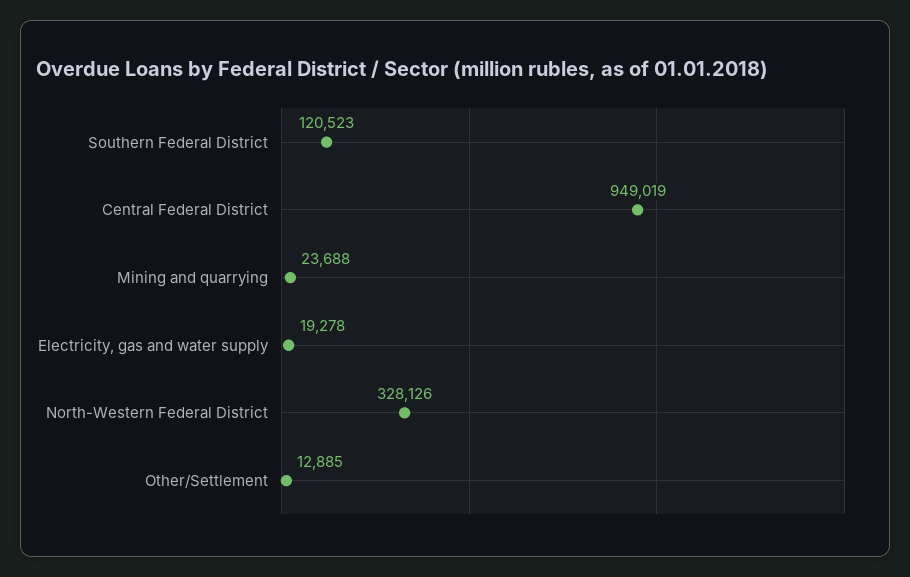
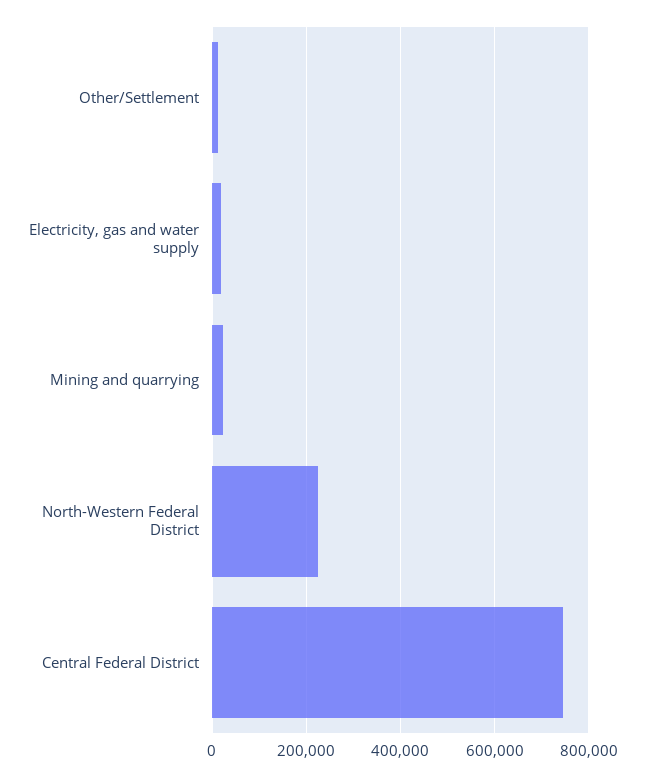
Southern Federal District: 120523 -> none
Central Federal District: 949019 -> 740000
North-Western Federal District: 328126 -> 220000

